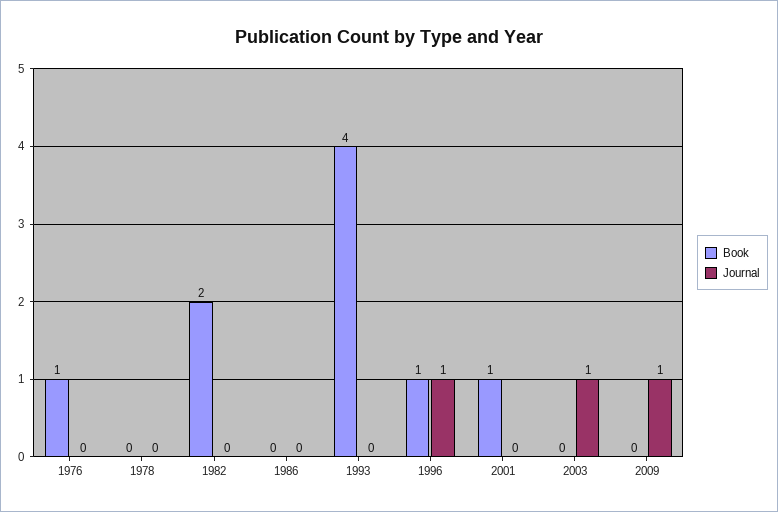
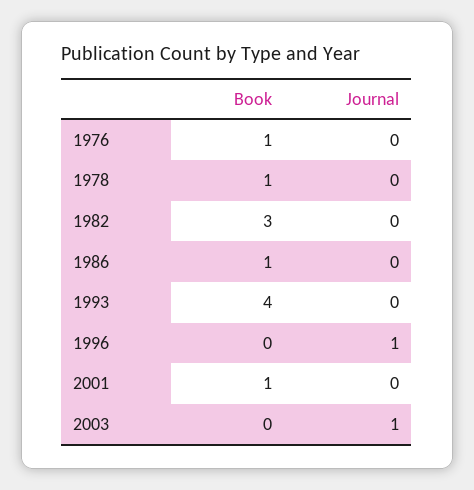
Book, 1978: 0 -> 1
Book, 1982: 2 -> 3
Book, 1986: 0 -> 1
Book, 1996: 1 -> 0
Book, 2009: 0 -> none
Journal, 2009: 1 -> none

